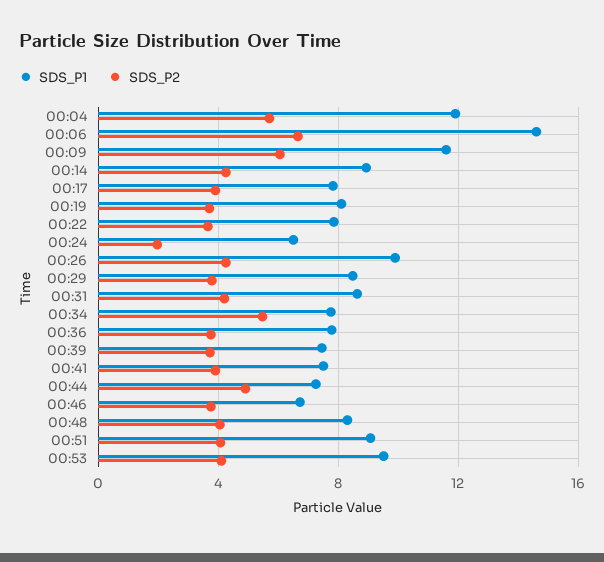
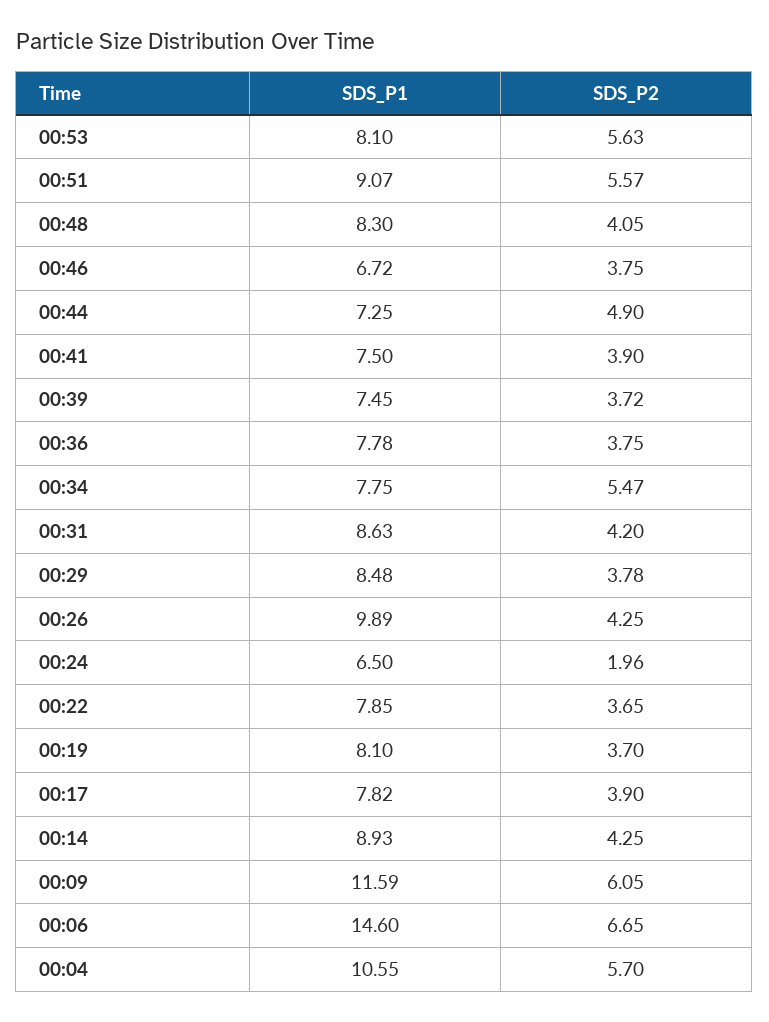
SDS_P1, 00:04: 12 -> 10.55
SDS_P2, 00:51: 4 -> 5.57
SDS_P1, 00:53: 9.5 -> 8.1
SDS_P2, 00:53: 4 -> 5.63

